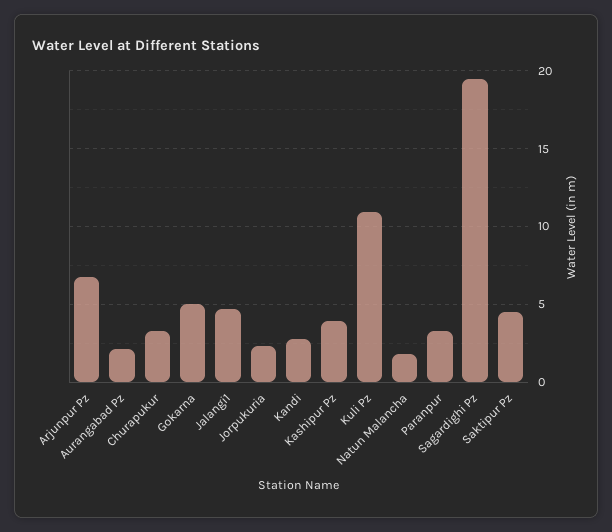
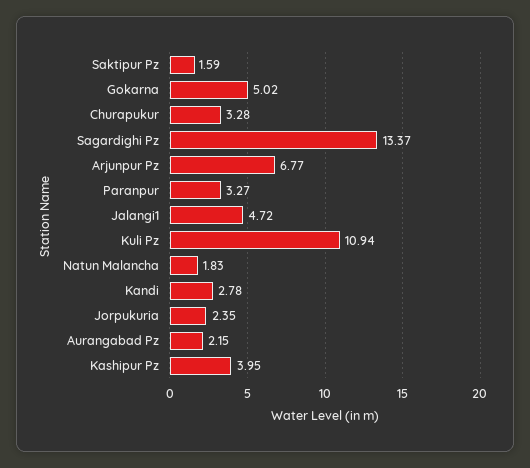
Sagardighi Pz: 19.5 -> 13.37
Saktipur Pz: 4.5 -> 1.59

